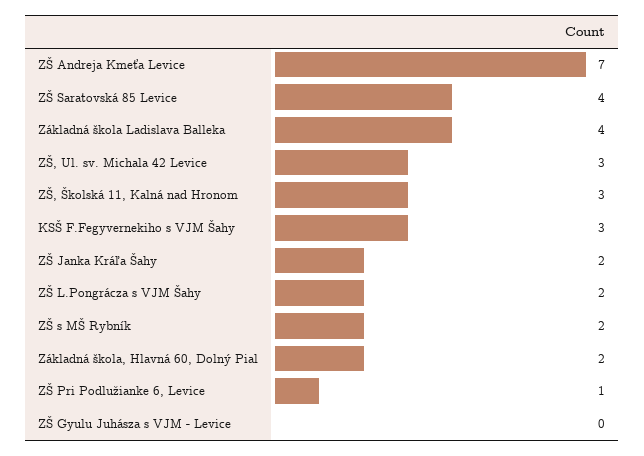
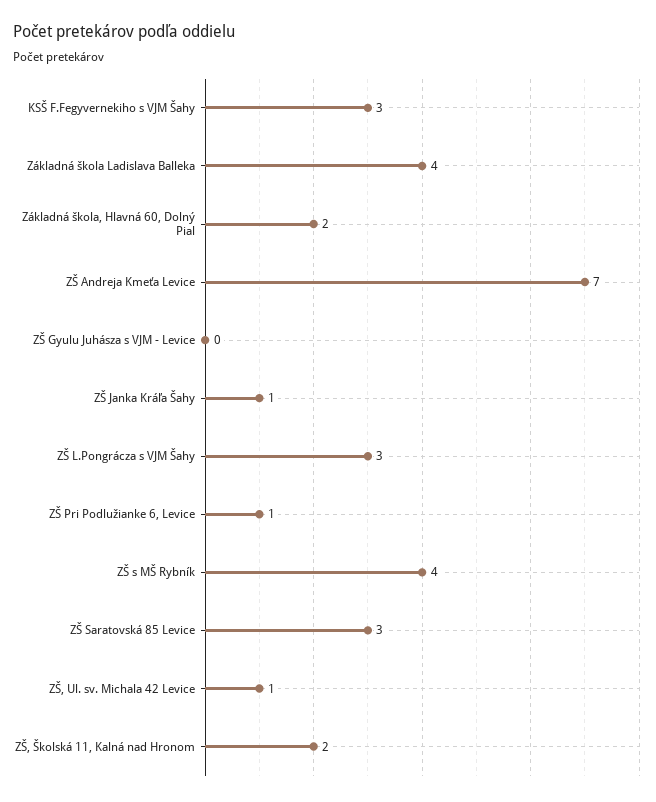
ZŠ Saratovská 85 Levice: 4 -> 3
ZŠ, Ul. sv. Michala 42 Levice: 3 -> 1
ZŠ, Školská 11, Kalná nad Hronom: 3 -> 2
ZŠ Janka Kráľa Šahy: 2 -> 1
ZŠ L.Pongrácza s VJM Šahy: 2 -> 3
ZŠ s MŠ Rybník: 2 -> 4

